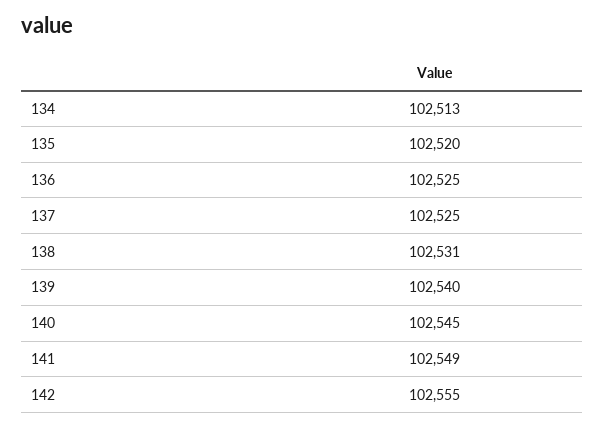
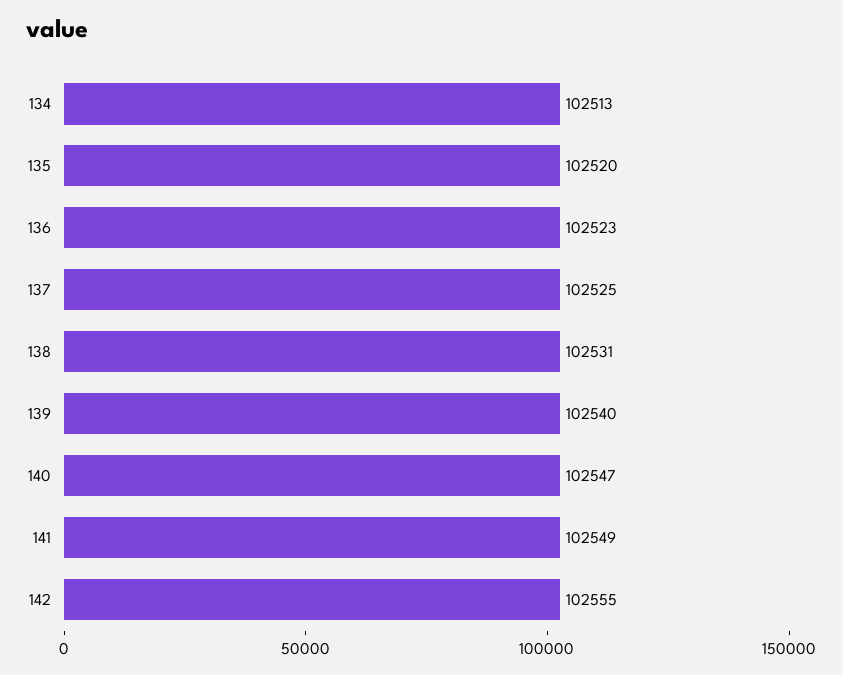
136: 102525 -> 102523
140: 102545 -> 102547

